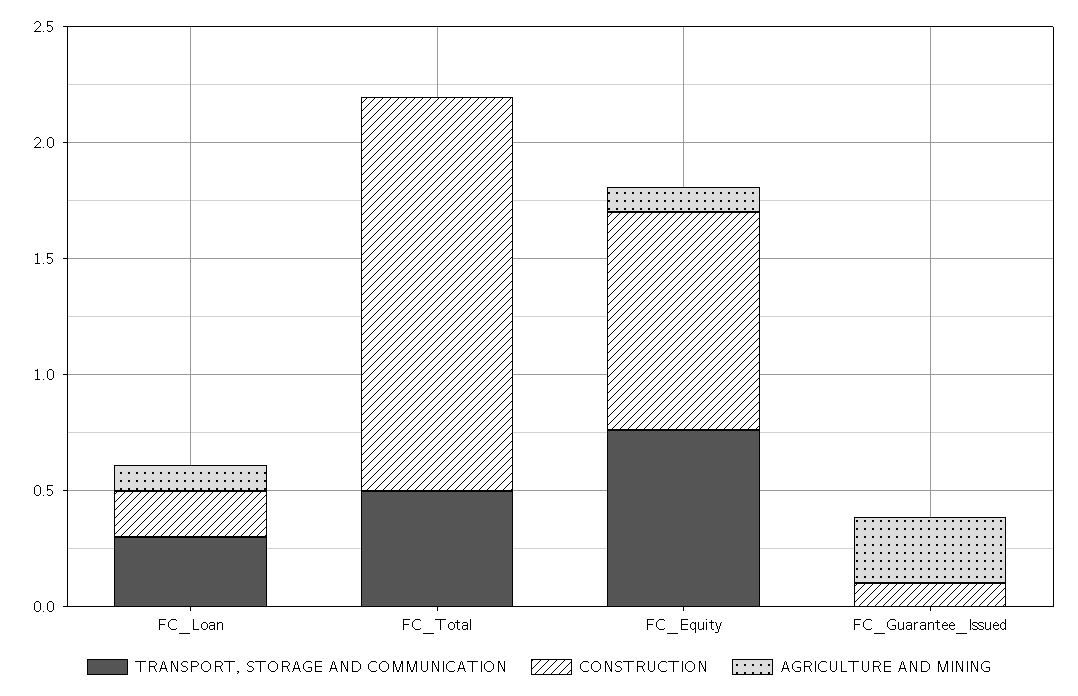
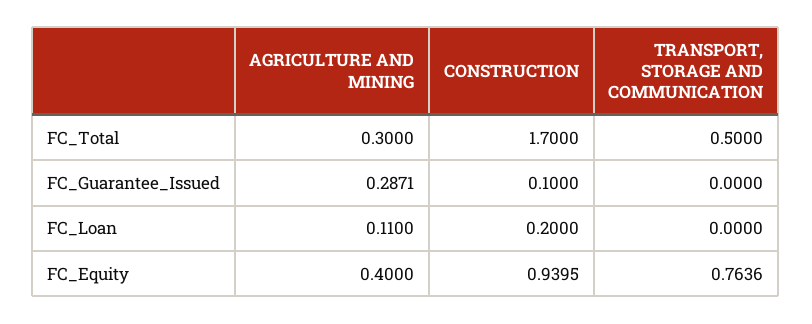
TRANSPORT, STORAGE AND COMMUNICATION, FC_Loan: 0.3 -> 0
AGRICULTURE AND MINING, FC_Total: 0 -> 0.3
AGRICULTURE AND MINING, FC_Equity: 0.1 -> 0.4

